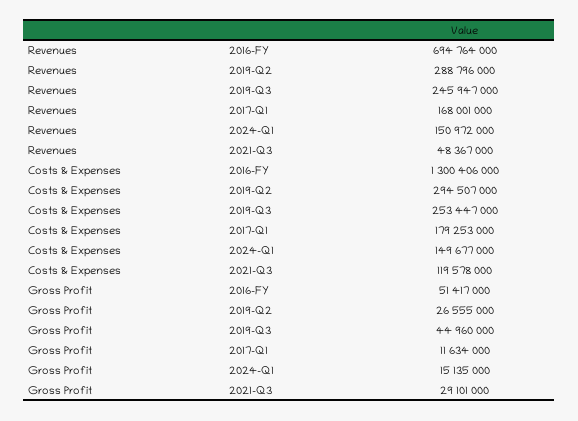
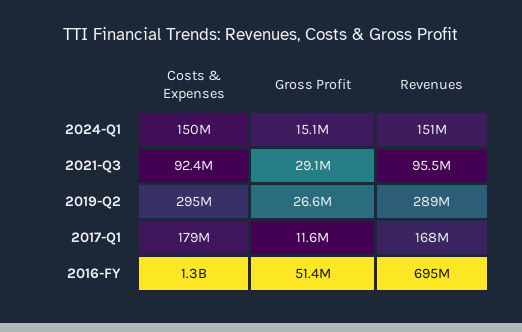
Revenues, 2019-Q3: 245947000 -> none
Revenues, 2021-Q3: 48367000 -> 95500000
Costs & Expenses, 2019-Q3: 253447000 -> none
Costs & Expenses, 2021-Q3: 119578000 -> 92400000
Gross Profit, 2019-Q3: 44960000 -> none

